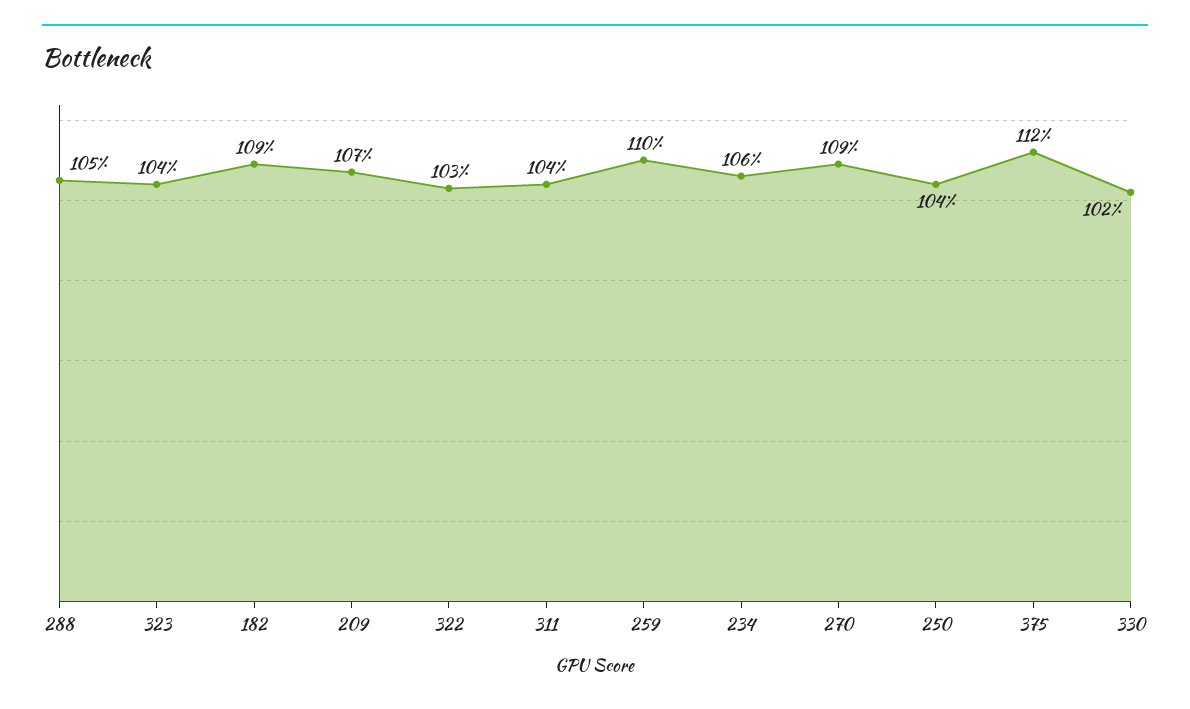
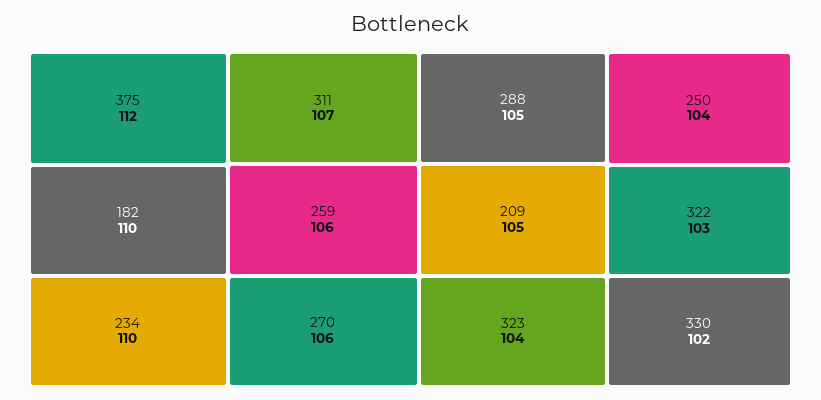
182: 109 -> 110
209: 107 -> 105
311: 104 -> 107
259: 110 -> 106
234: 106 -> 110
270: 109 -> 106

